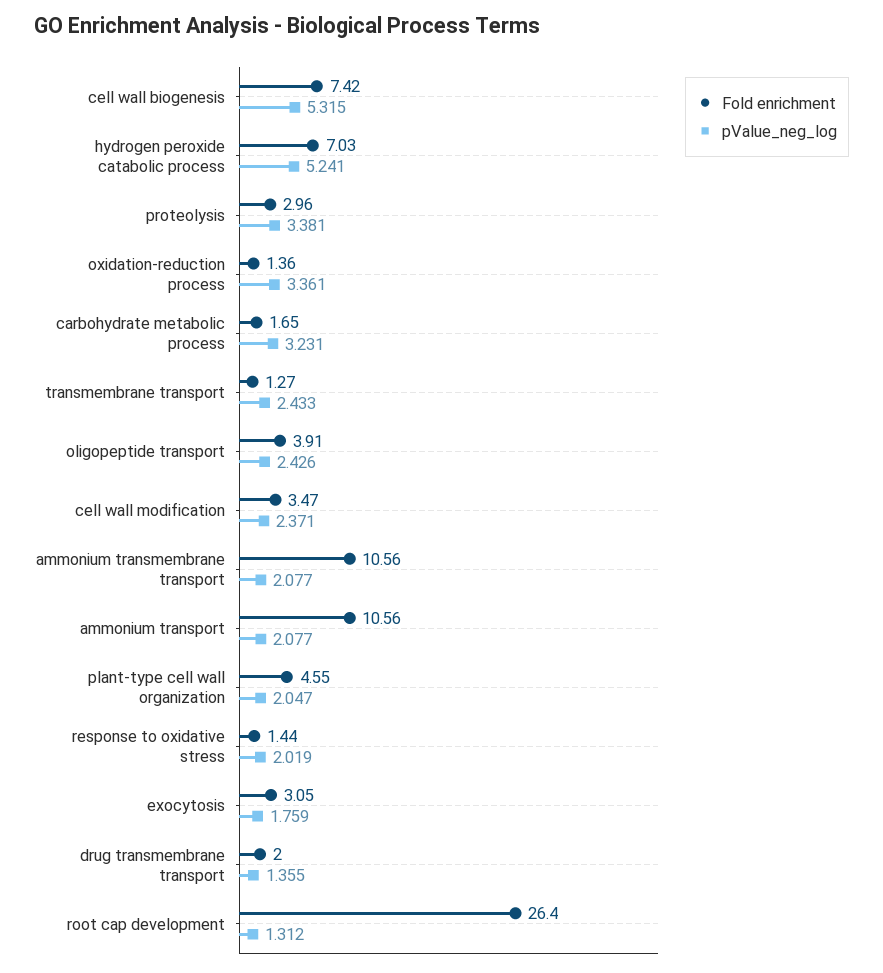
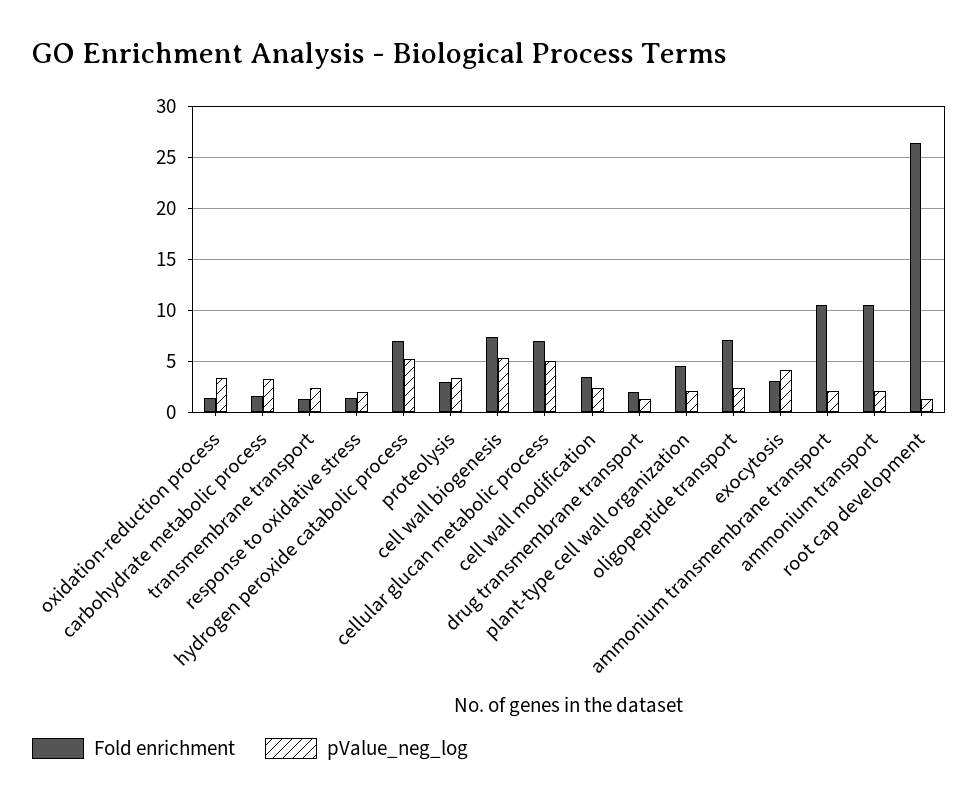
Fold enrichment, oligopeptide transport: 3.91 -> 7
pValue_neg_log, exocytosis: 1.759 -> 4
Fold enrichment, cellular glucan metabolic process: none -> 7
pValue_neg_log, cellular glucan metabolic process: none -> 5

